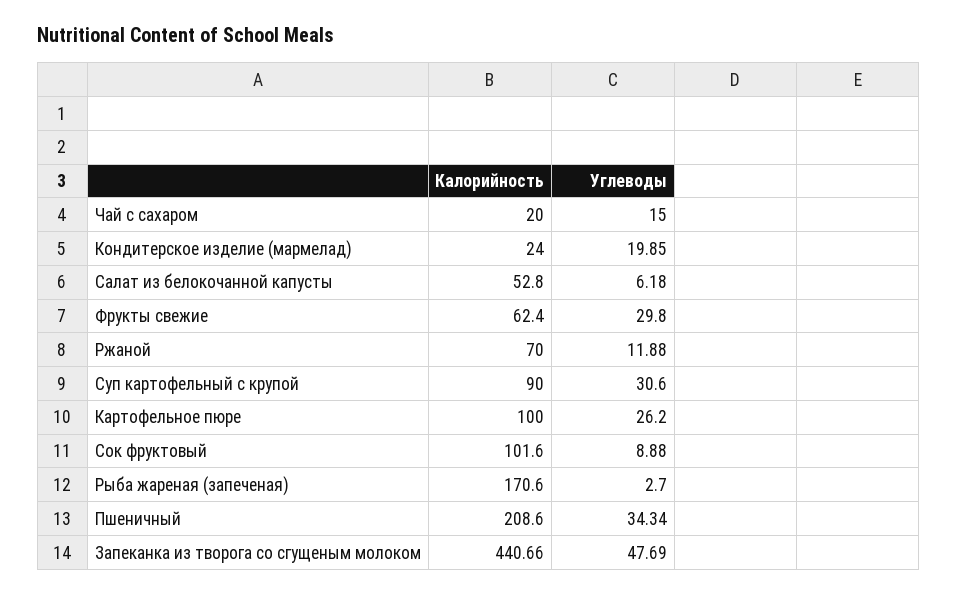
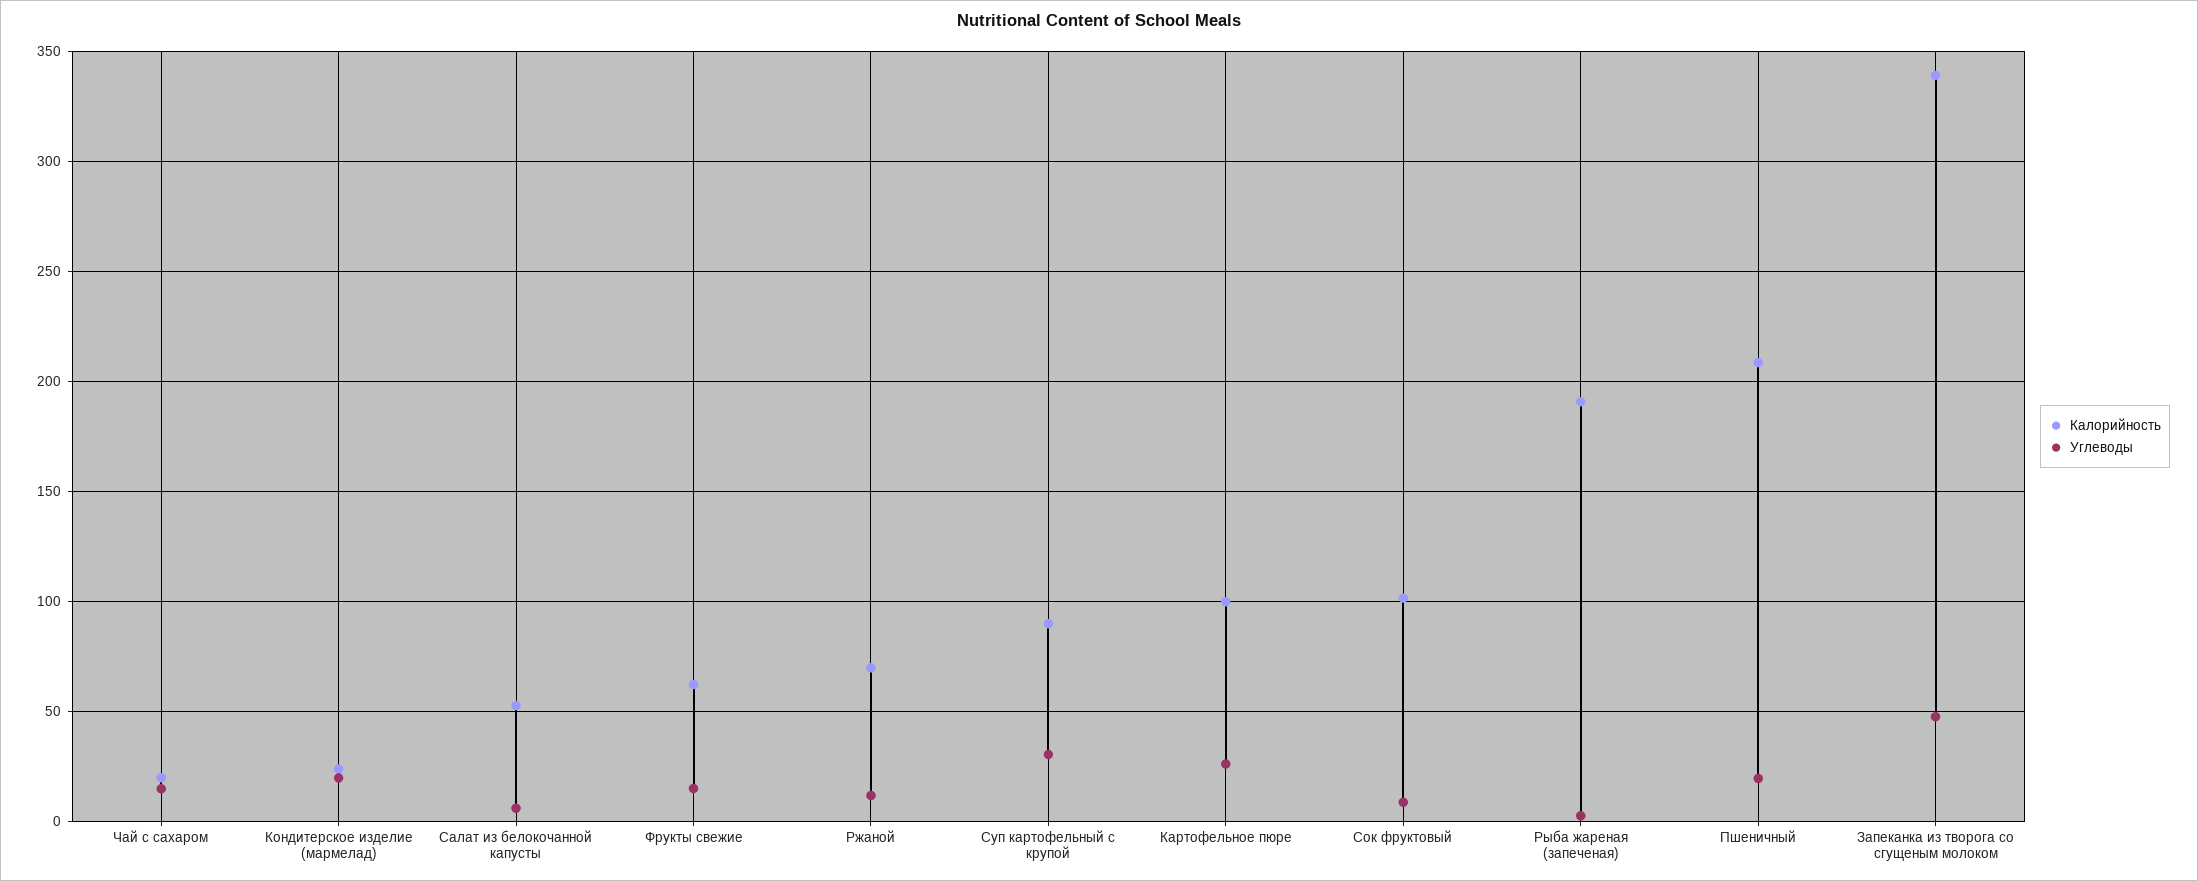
Углеводы, Фрукты свежие: 29.8 -> 15
Калорийность, Рыба жареная (запеченая): 170.6 -> 190
Углеводы, Пшеничный: 34.34 -> 20
Калорийность, Запеканка из творога со сгущеным молоком: 440.66 -> 340

